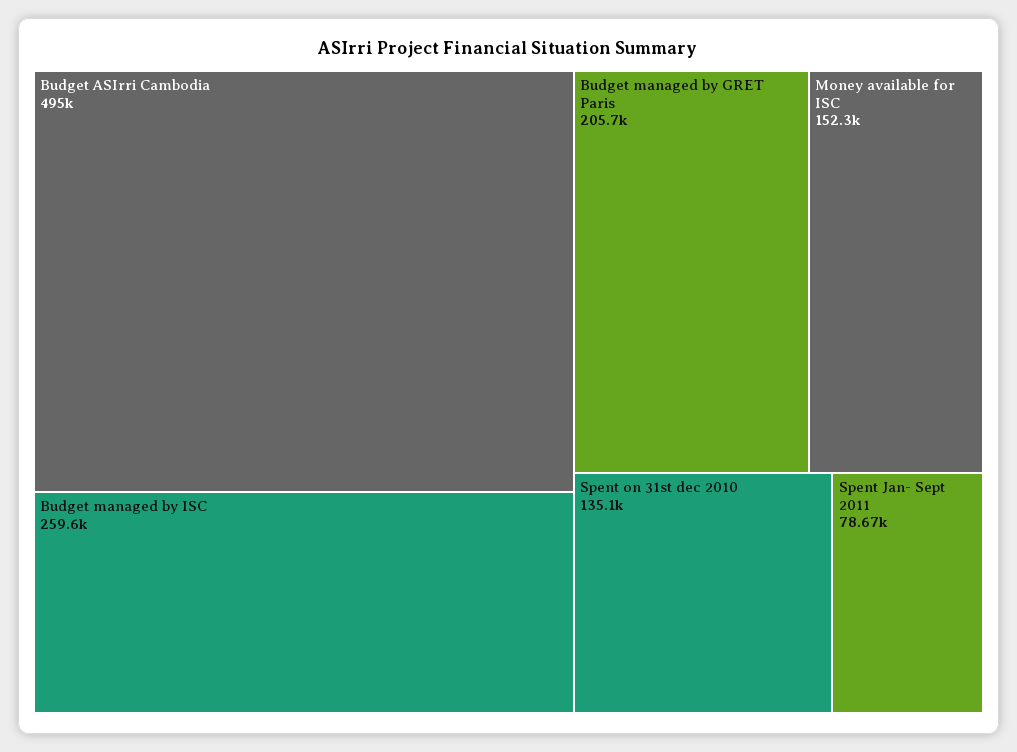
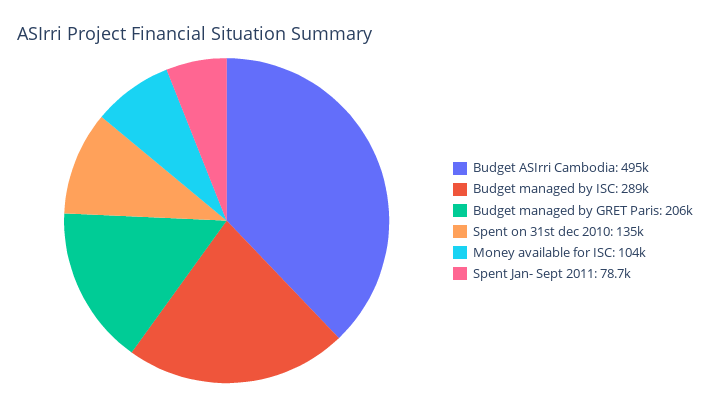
Budget managed by ISC: 259600 -> 289000
Money available for ISC: 152300 -> 104000

